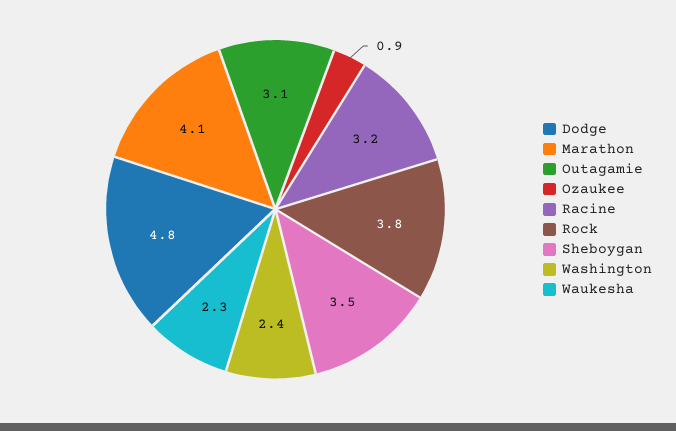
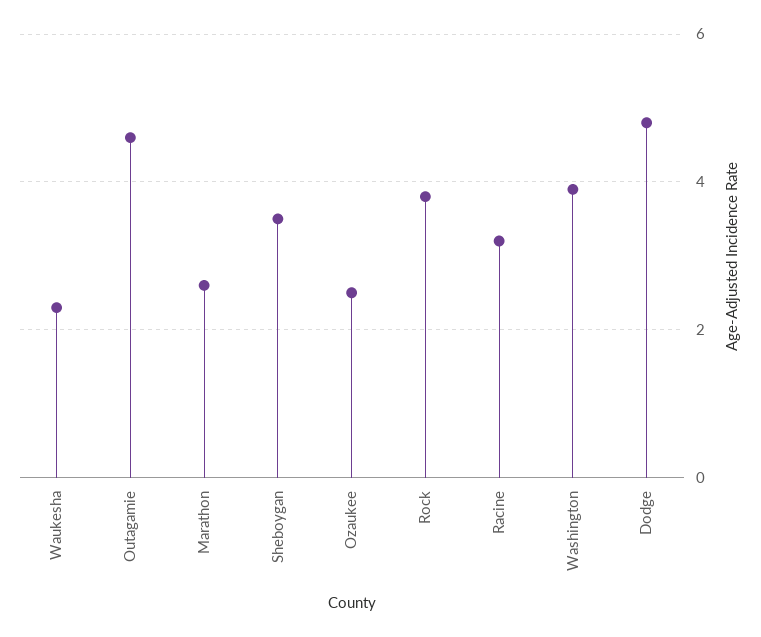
Marathon: 4.1 -> 2.5
Outagamie: 3.1 -> 4.5
Ozaukee: 0.9 -> 2.5
Washington: 2.4 -> 4

